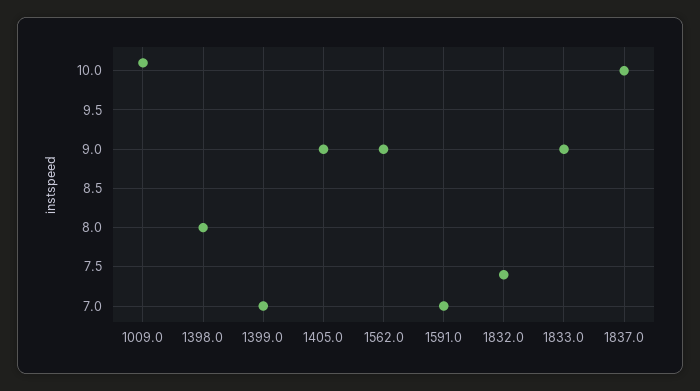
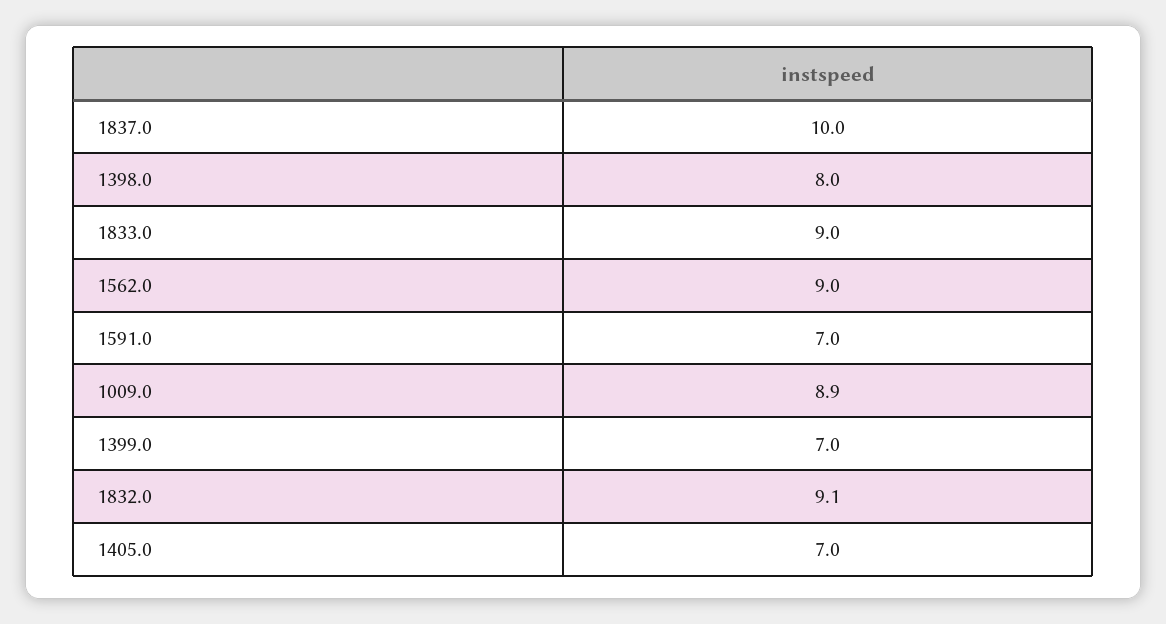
1009.0: 10.1 -> 8.9
1405.0: 9 -> 7
1832.0: 7.4 -> 9.1

